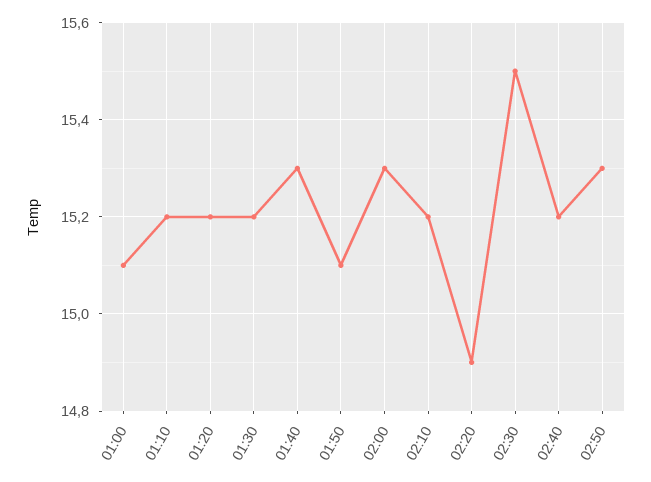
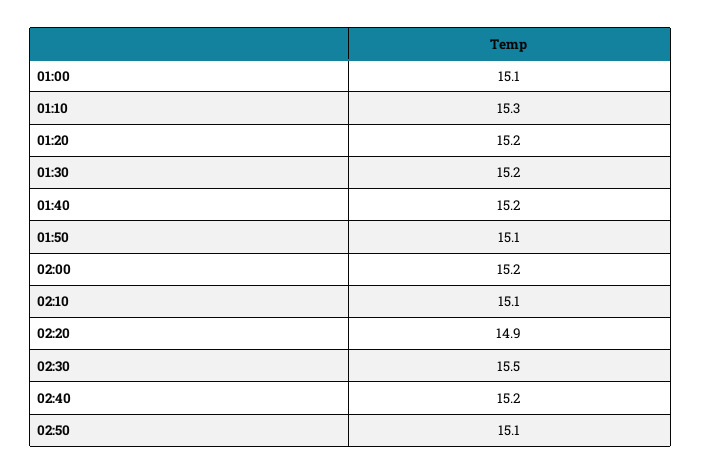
01:10: 15.2 -> 15.3
01:40: 15.3 -> 15.2
02:00: 15.3 -> 15.2
02:10: 15.2 -> 15.1
02:50: 15.3 -> 15.1

